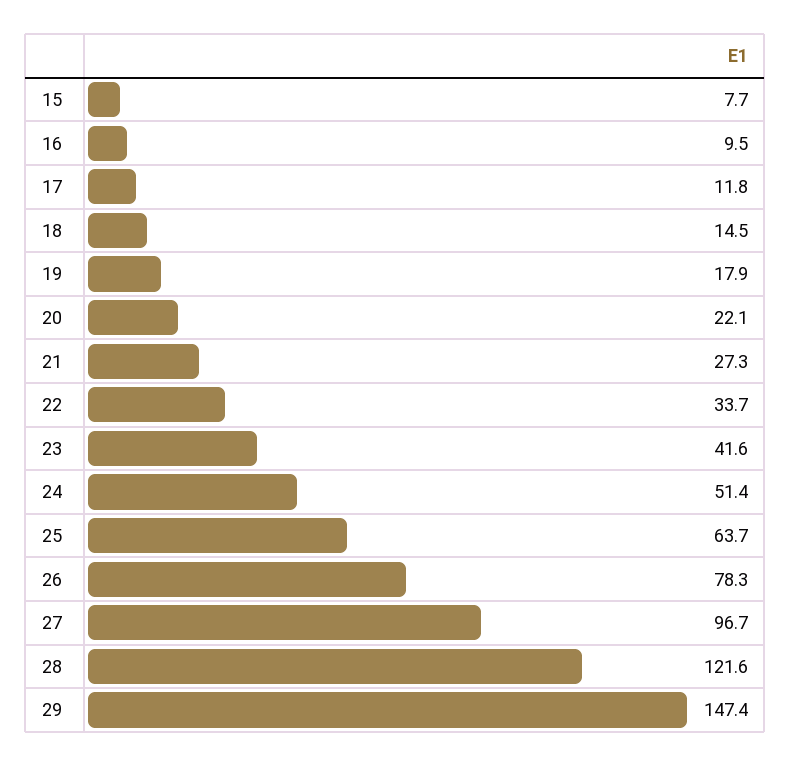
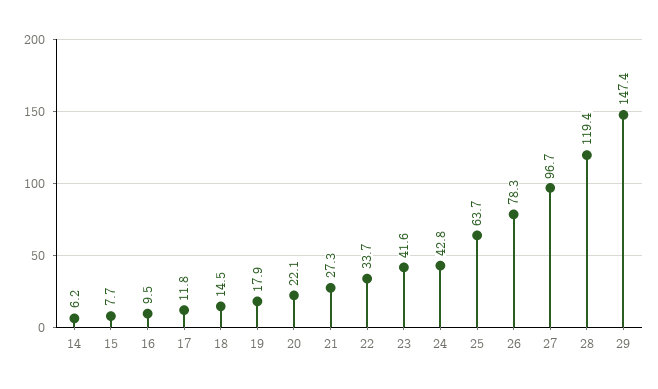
24: 51.4 -> 42.8
28: 121.6 -> 119.4
14: none -> 6.2

